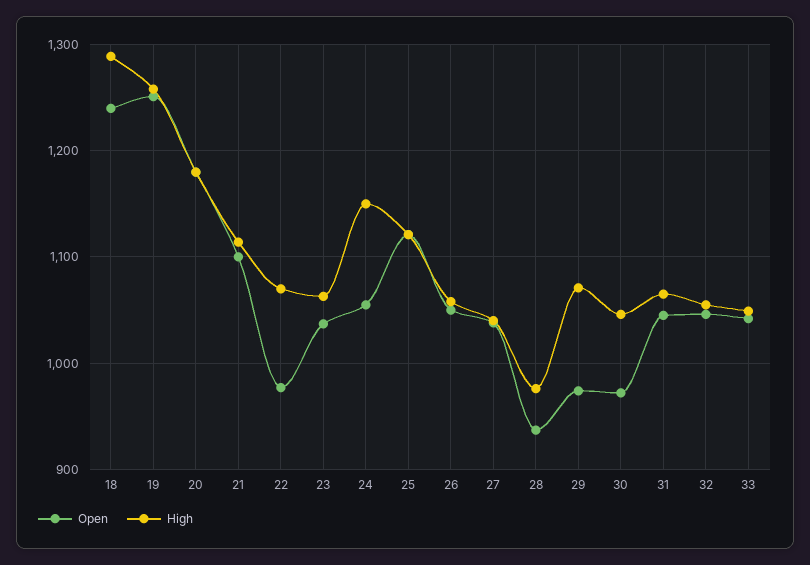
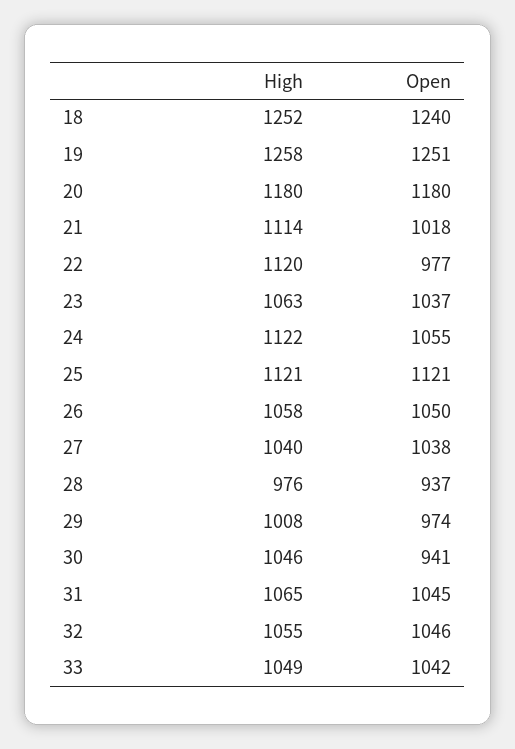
High, 18: 1290 -> 1252
Open, 21: 1100 -> 1018
High, 22: 1070 -> 1120
High, 24: 1150 -> 1122
High, 29: 1070 -> 1008
Open, 30: 970 -> 941

